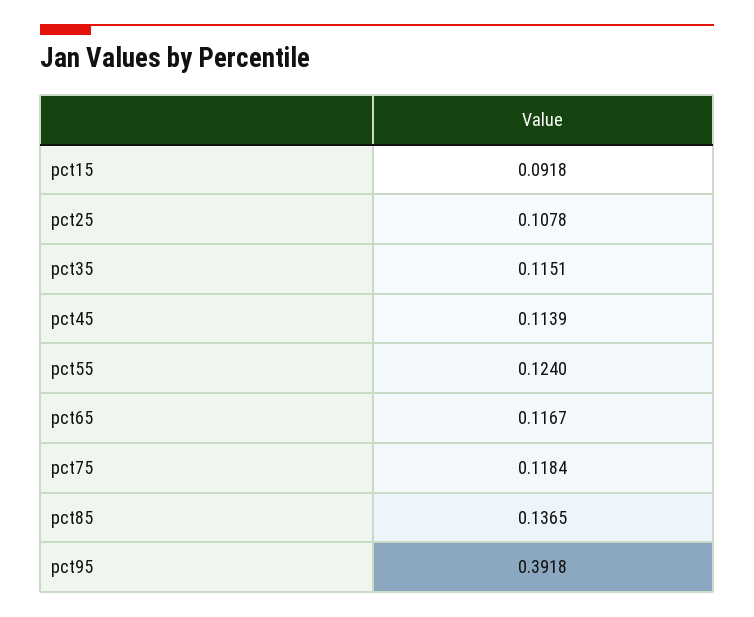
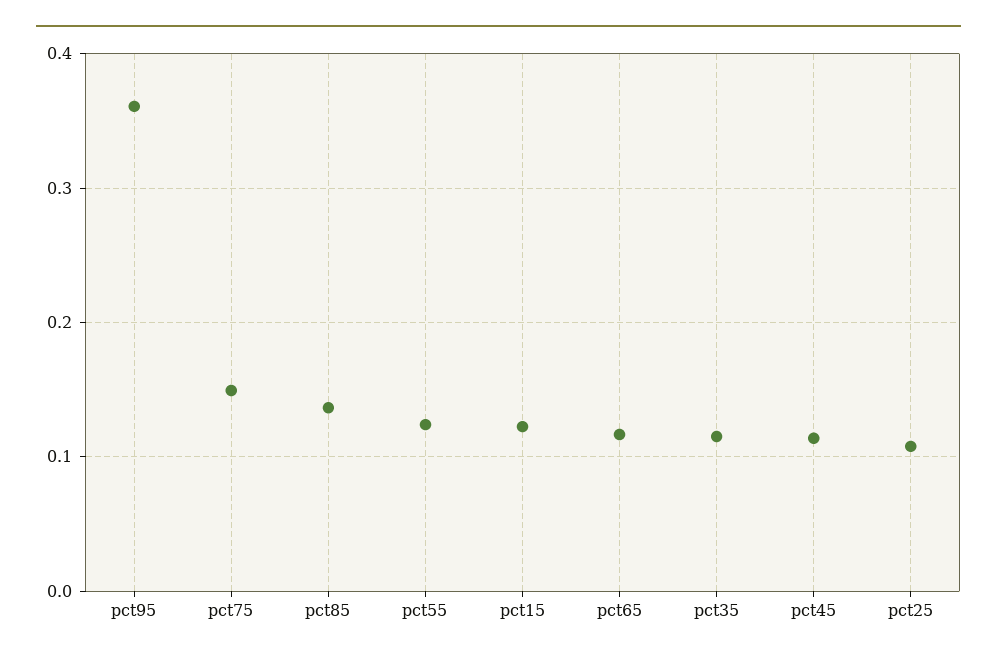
pct15: 0.0918 -> 0.12
pct75: 0.1184 -> 0.15
pct95: 0.3918 -> 0.36

